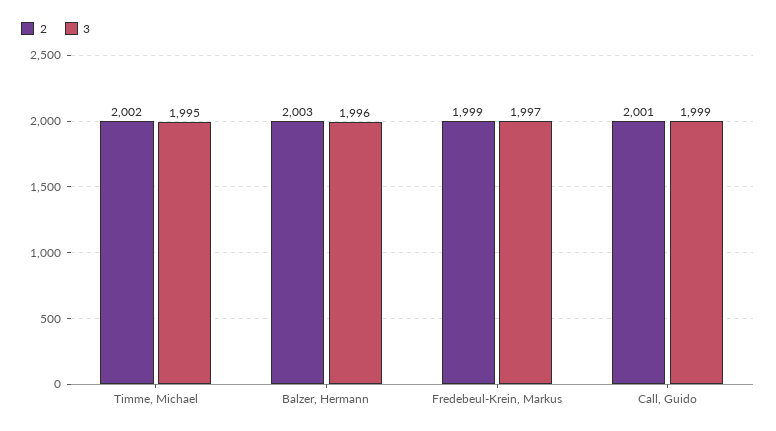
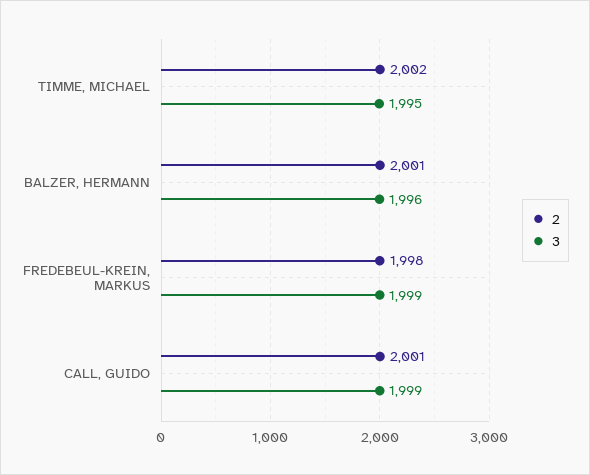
2, Balzer, Hermann: 2003 -> 2001
2, Fredebeul-Krein, Markus: 1999 -> 1998
3, Fredebeul-Krein, Markus: 1997 -> 1999

